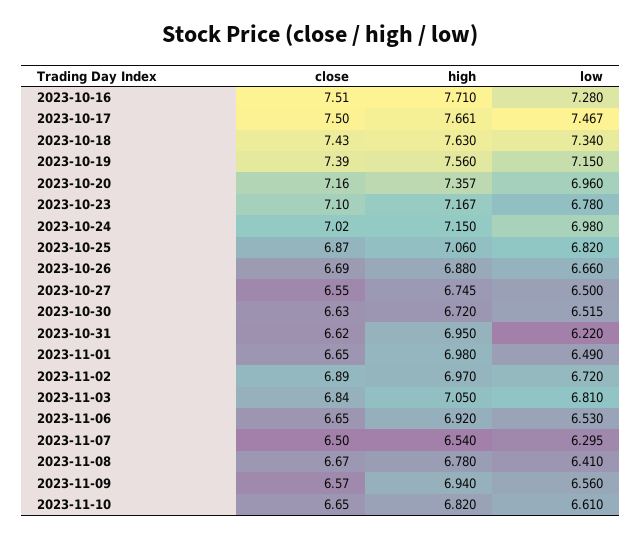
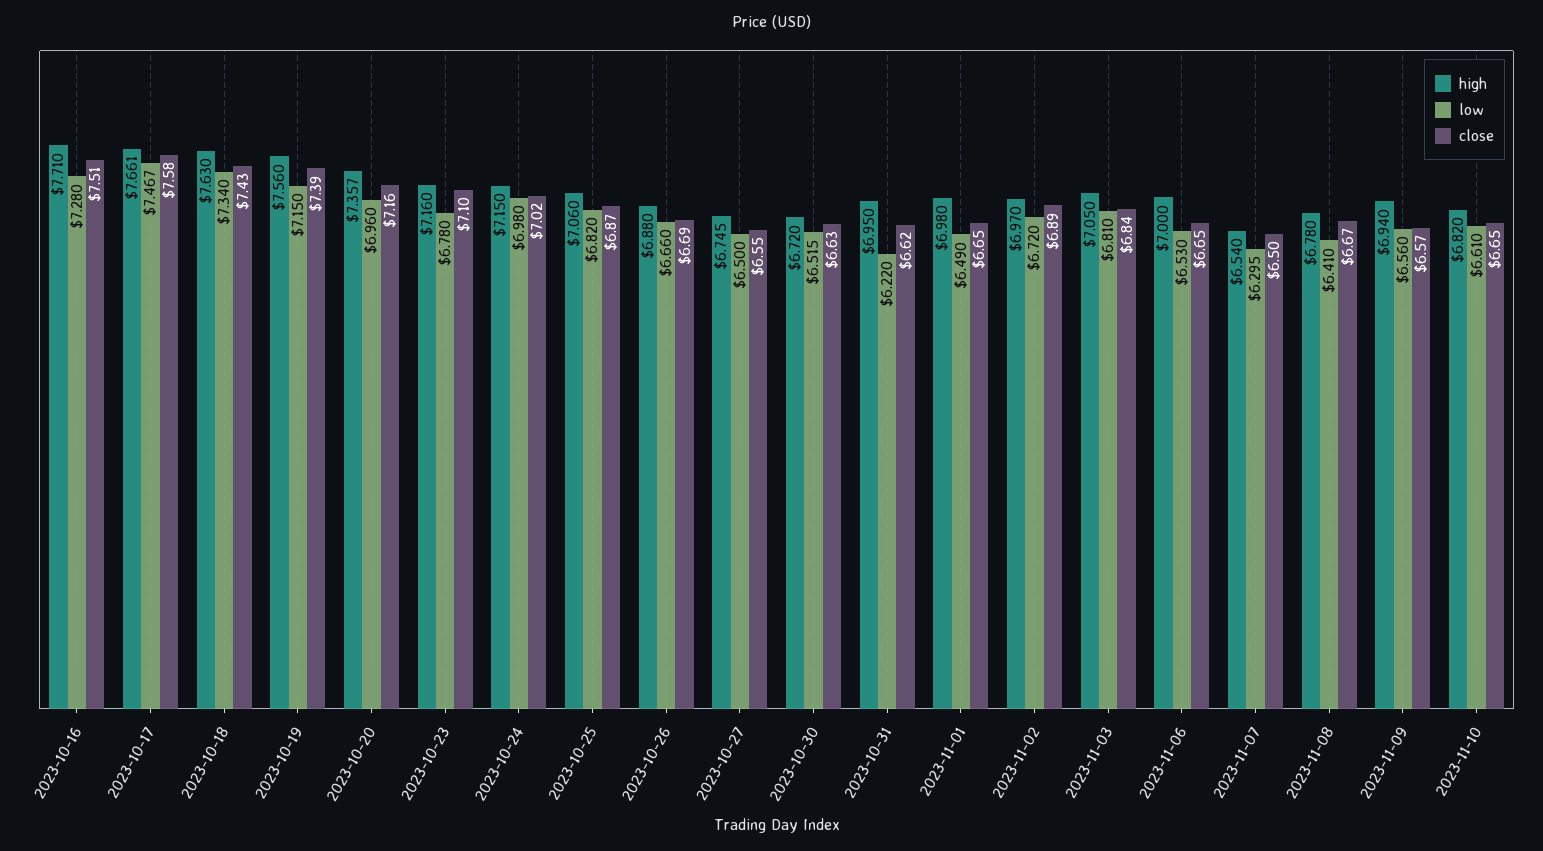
close, 2023-10-17: 7.5 -> 7.58
high, 2023-10-23: 7.167 -> 7.16
high, 2023-11-06: 6.92 -> 7

